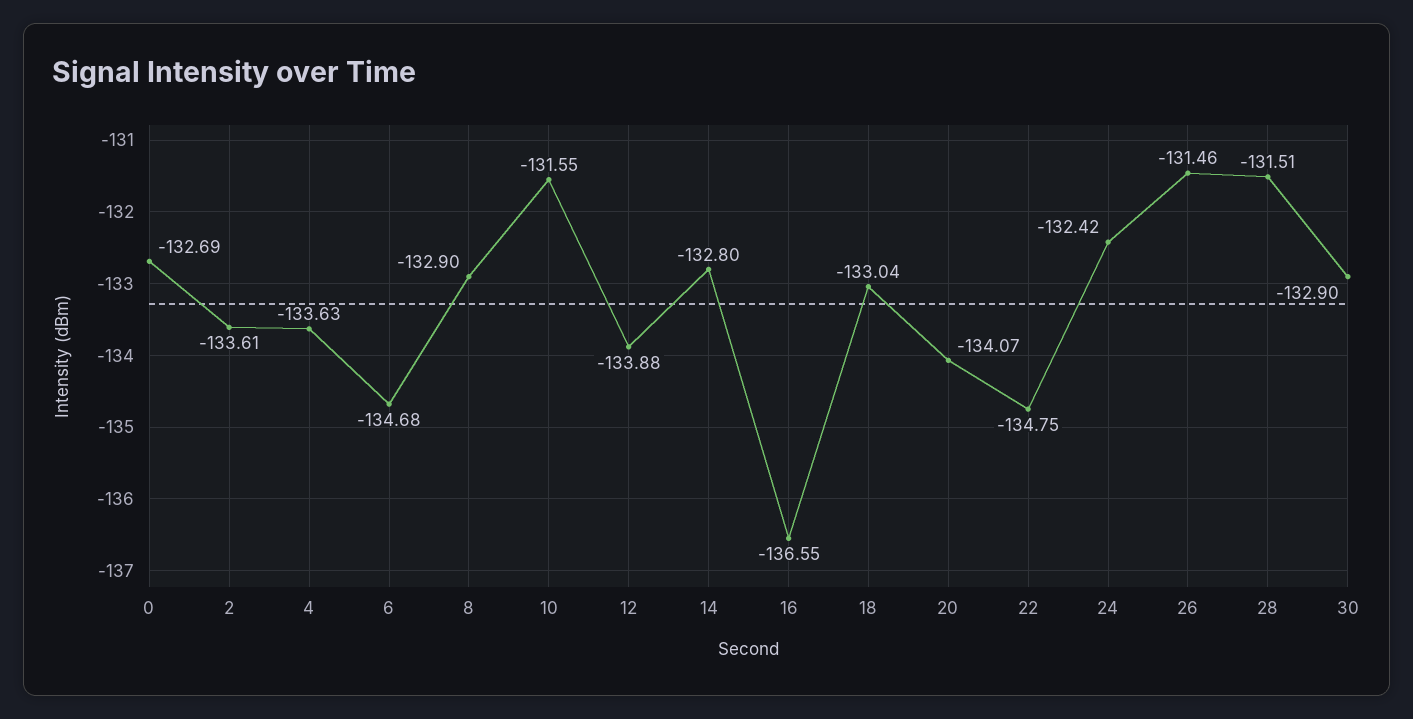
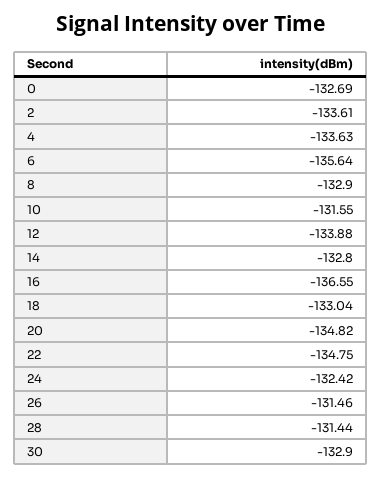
6: -134.68 -> -135.64
20: -134.07 -> -134.82
28: -131.51 -> -131.44

